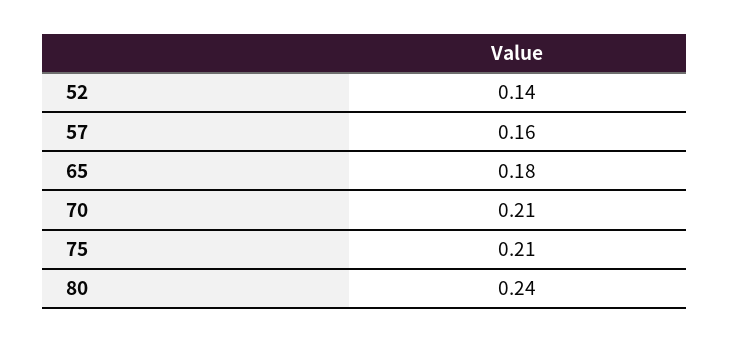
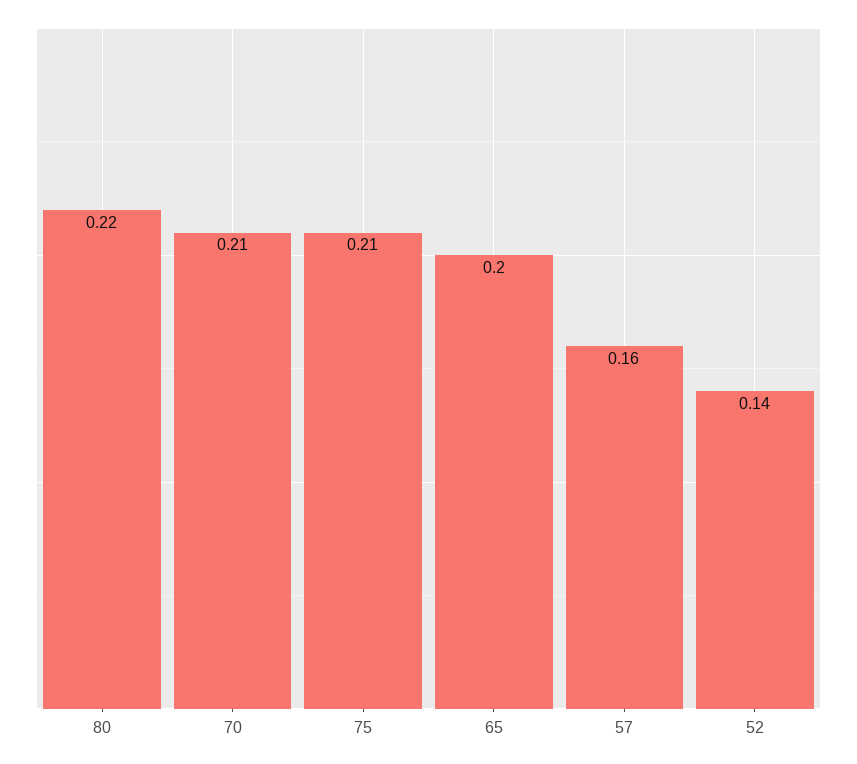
65: 0.18 -> 0.2
80: 0.24 -> 0.22

